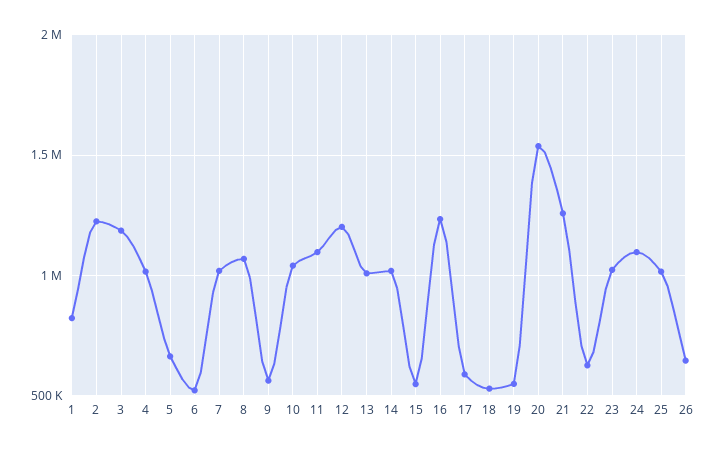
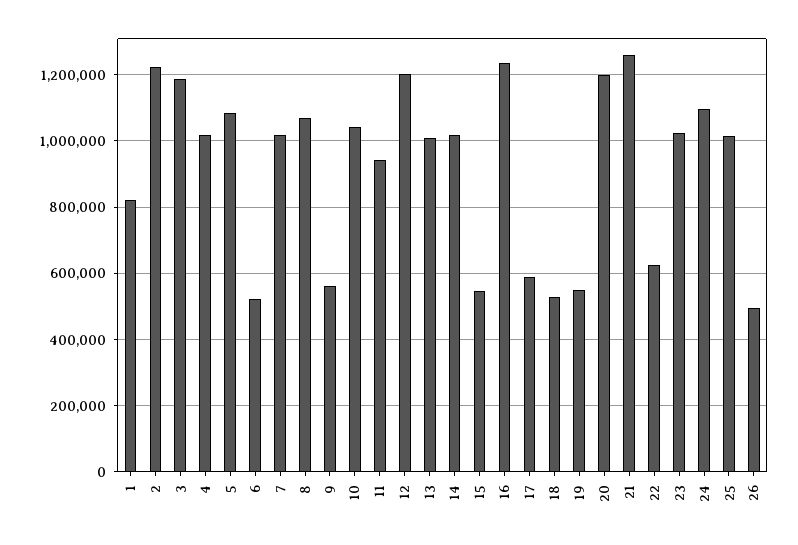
5: 650000 -> 1080000
11: 1100000 -> 940000
20: 1550000 -> 1200000
26: 650000 -> 500000

